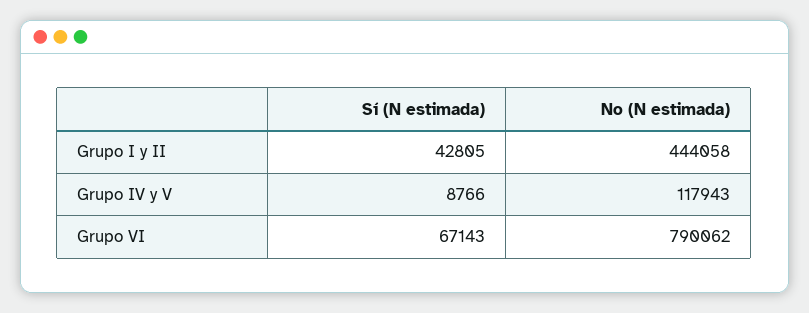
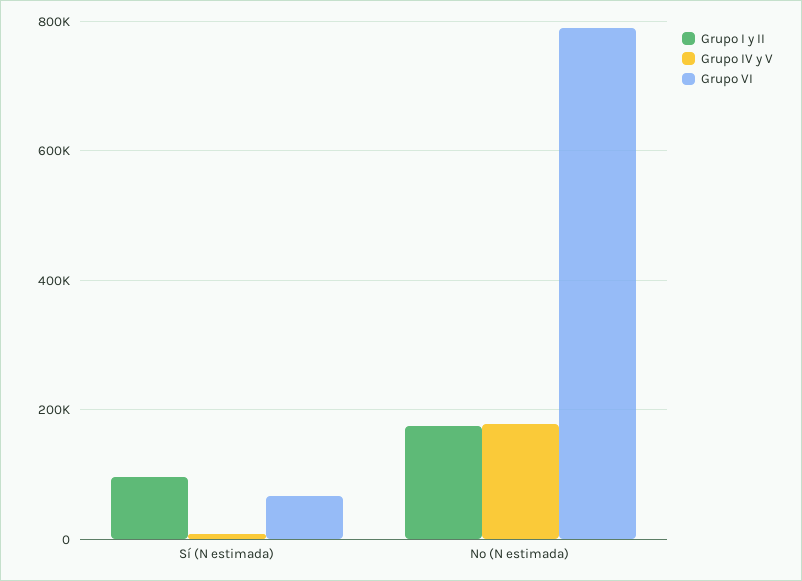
Grupo I y II, Sí (N estimada): 42805 -> 100000
Grupo I y II, No (N estimada): 444058 -> 180000
Grupo IV y V, No (N estimada): 117943 -> 180000

